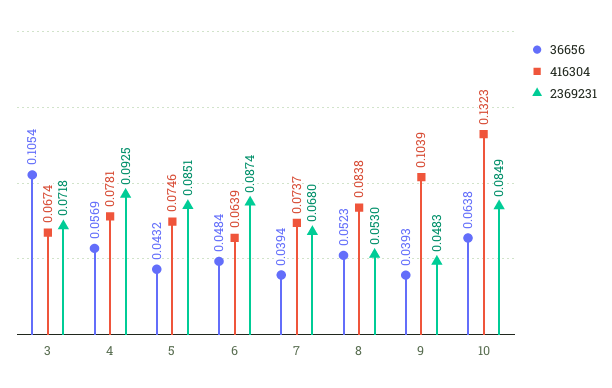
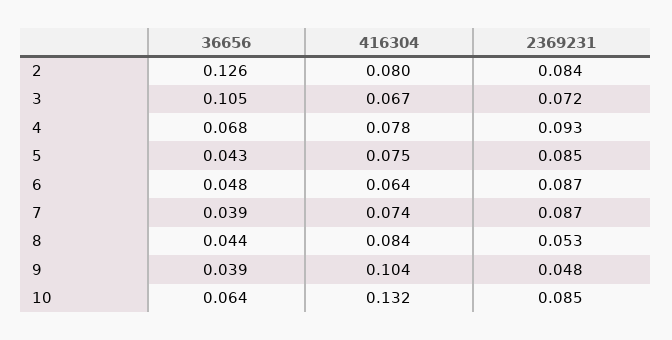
36656, 4: 0.0569 -> 0.068
2369231, 7: 0.068 -> 0.087
36656, 8: 0.0523 -> 0.044
36656, 2: none -> 0.126
416304, 2: none -> 0.08
2369231, 2: none -> 0.084

